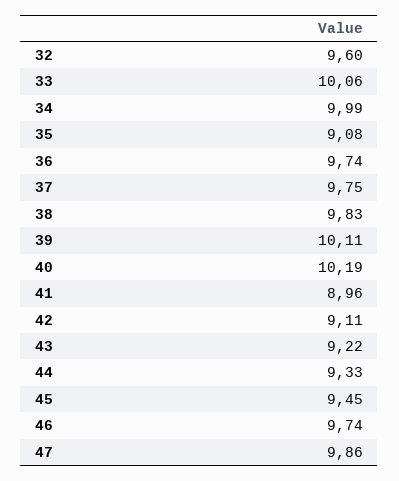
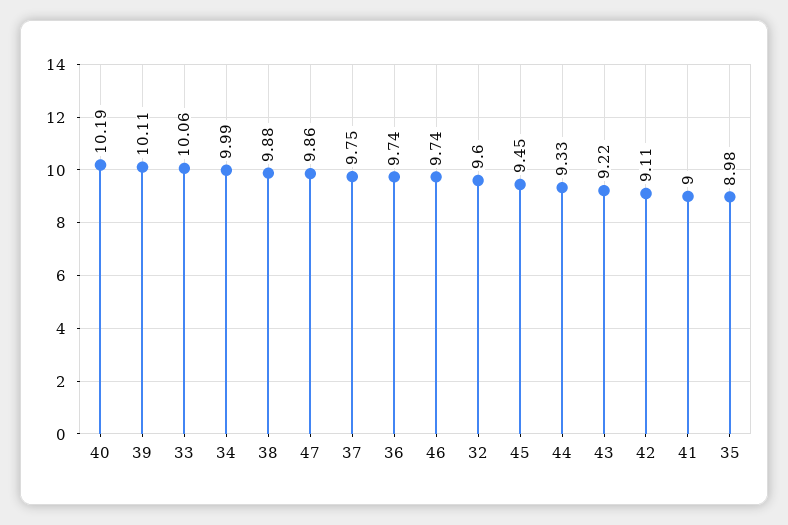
35: 9.08 -> 8.98
38: 9.83 -> 9.88
41: 8.96 -> 9

